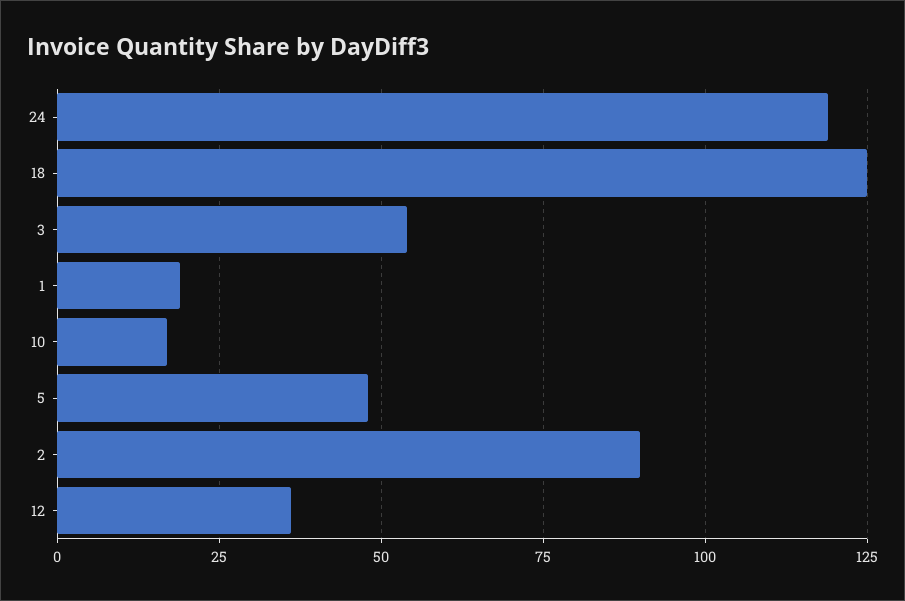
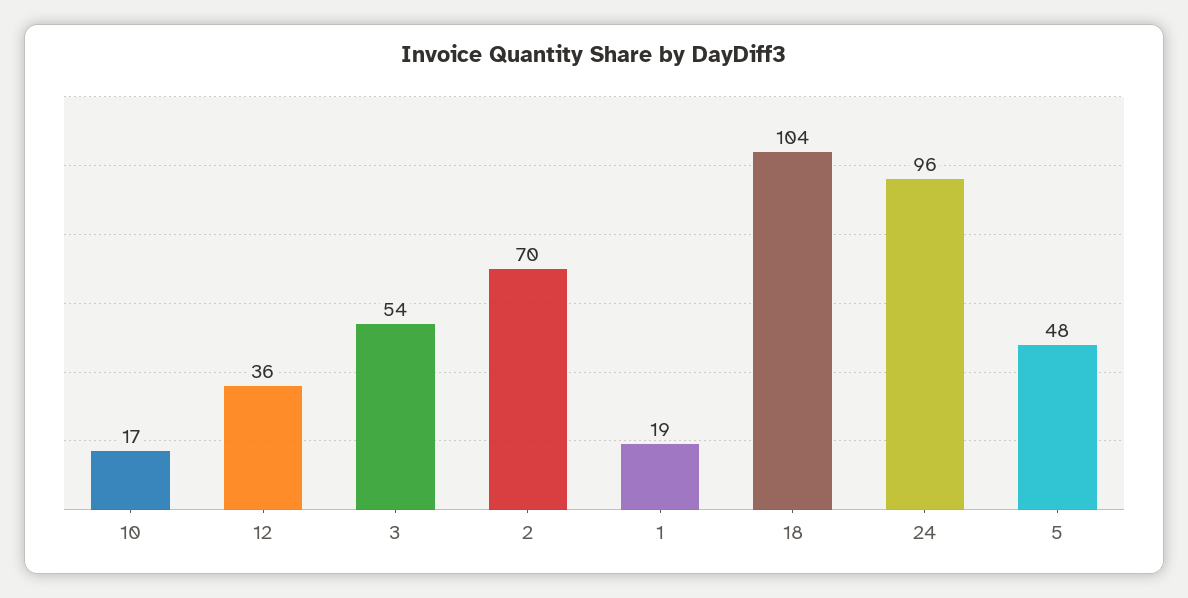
24: 120 -> 96
18: 125 -> 104
2: 90 -> 70

